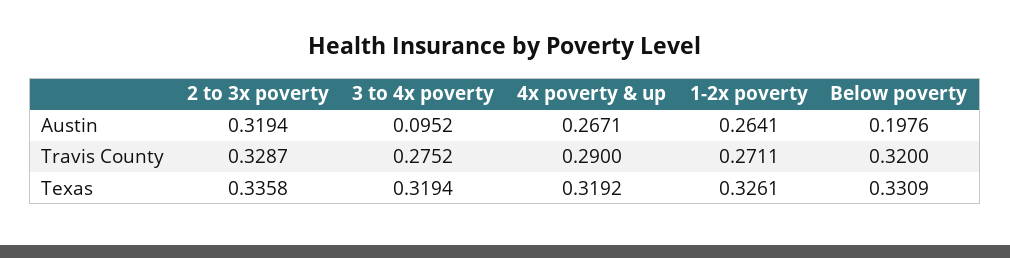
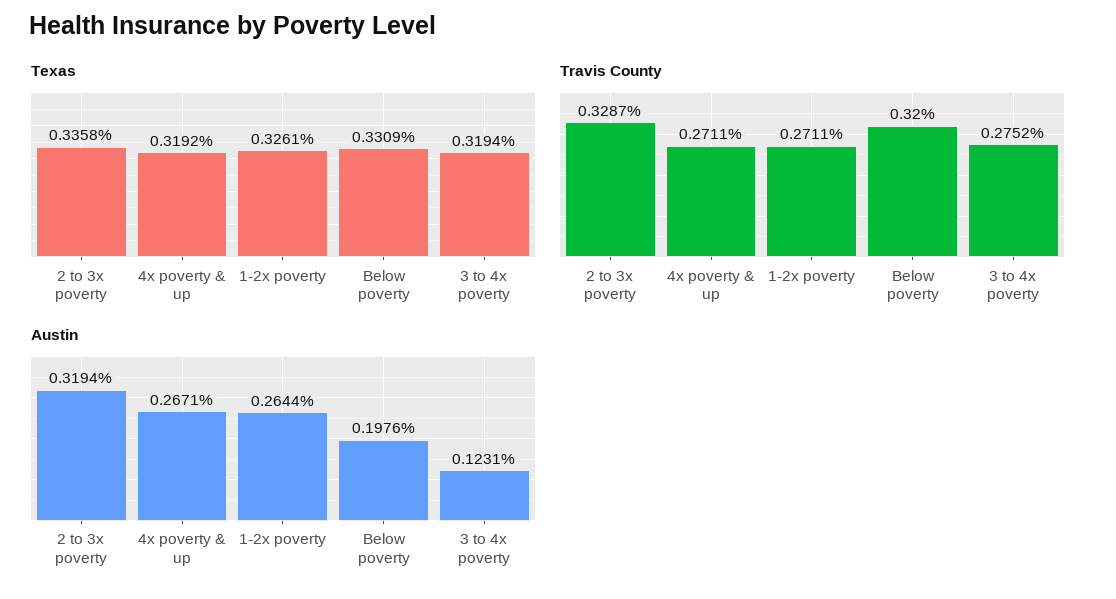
Austin, 3 to 4x poverty: 0.0952 -> 0.1231
Austin, 1-2x poverty: 0.2641 -> 0.2644
Travis County, 4x poverty & up: 0.29 -> 0.2711

